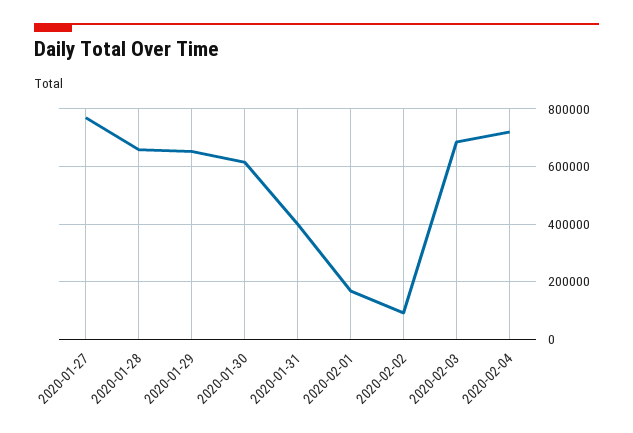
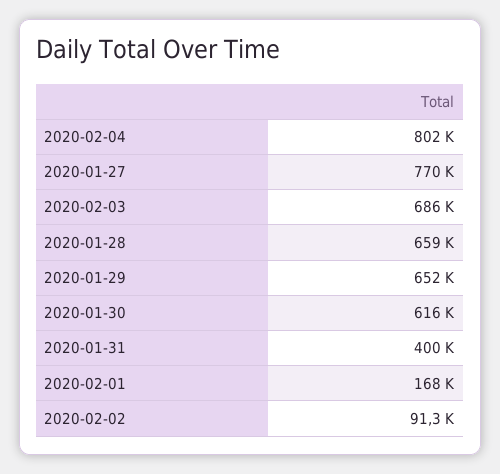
2020-02-04: 725000 -> 802000

